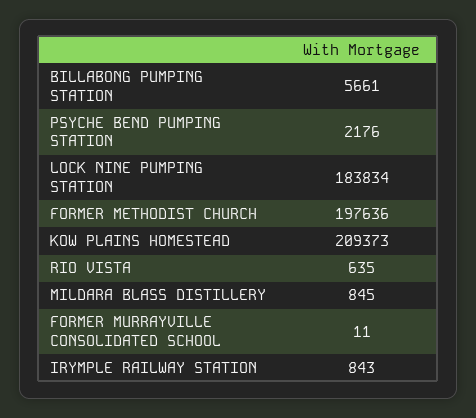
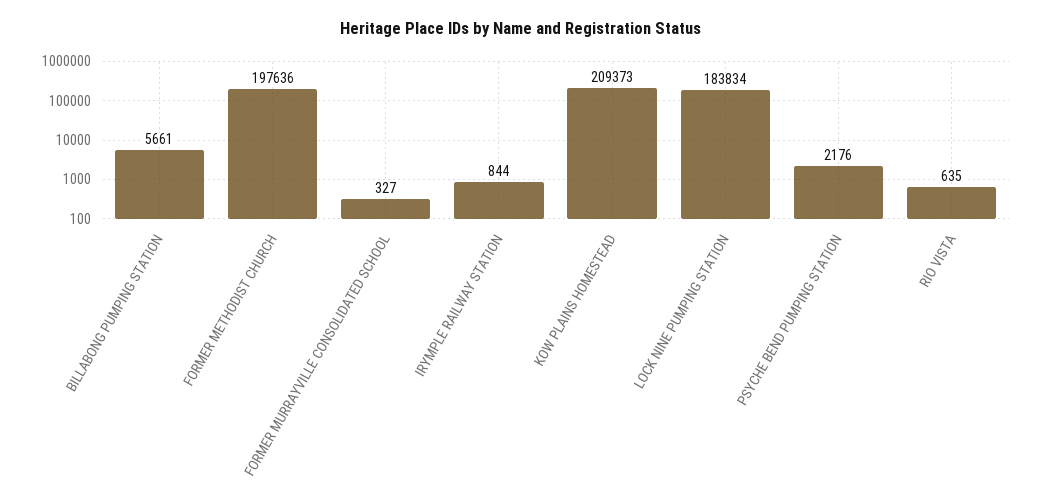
MILDARA BLASS DISTILLERY: 845 -> none
FORMER MURRAYVILLE CONSOLIDATED SCHOOL: 11 -> 327
IRYMPLE RAILWAY STATION: 843 -> 844

